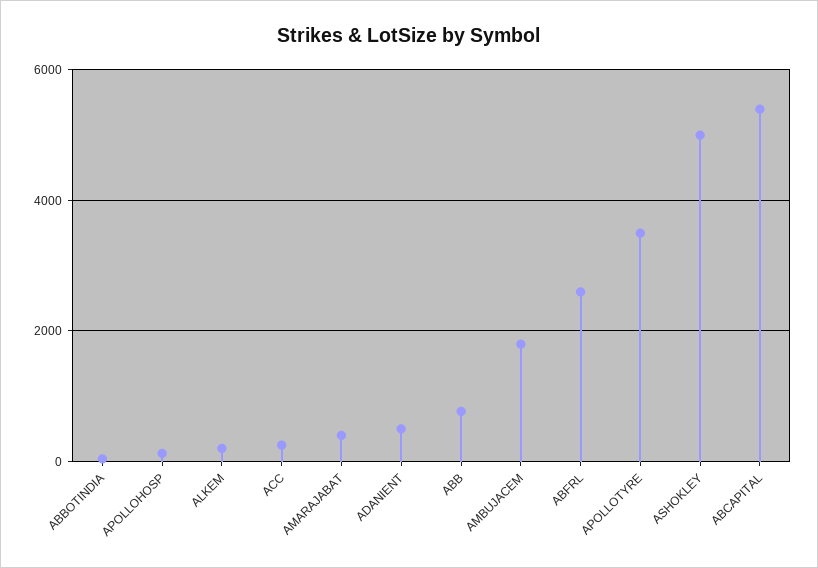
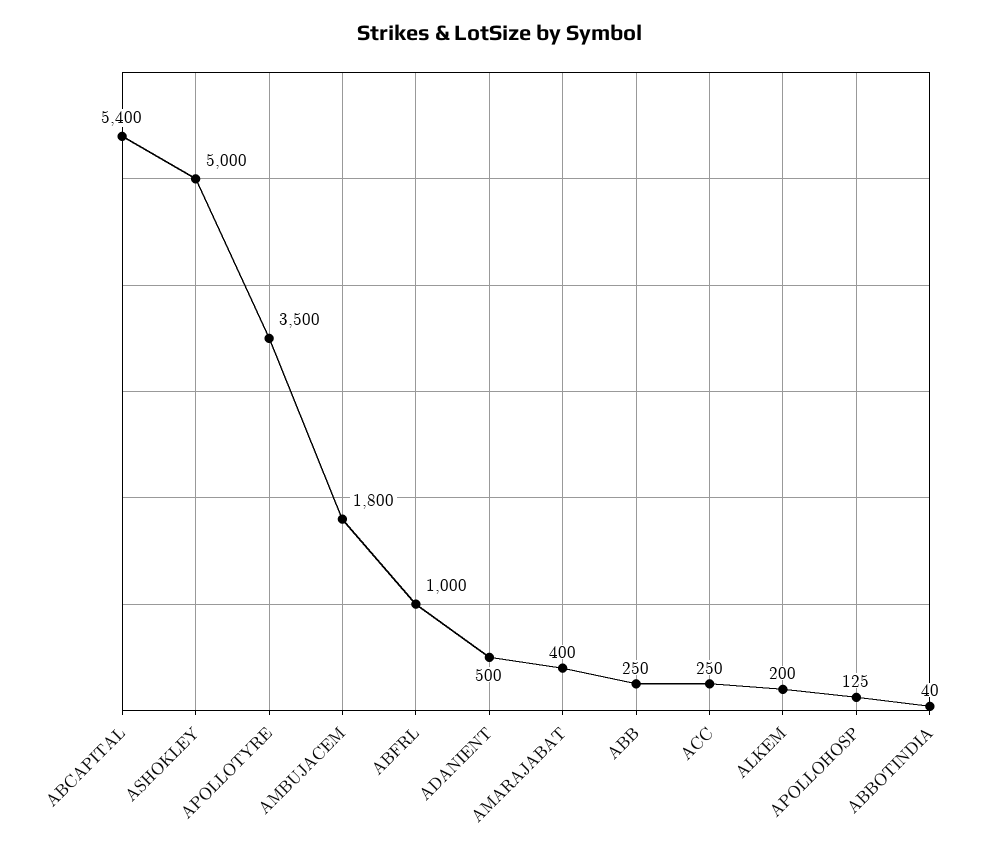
ABB: 800 -> 250
ABFRL: 2600 -> 1000

